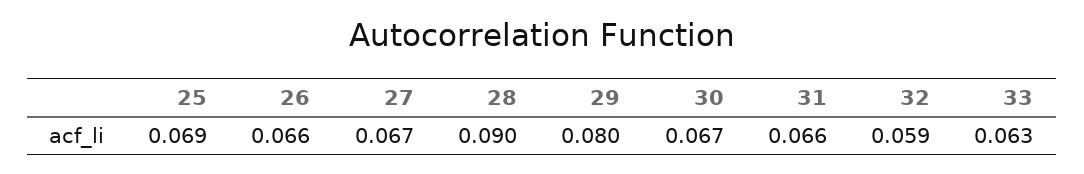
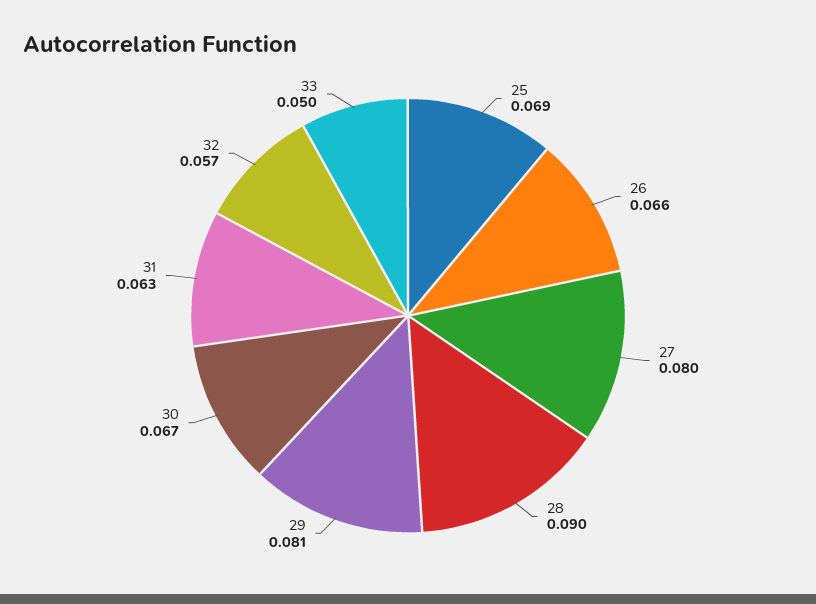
27: 0.067 -> 0.08
29: 0.08 -> 0.081
31: 0.066 -> 0.063
32: 0.059 -> 0.057
33: 0.063 -> 0.05

